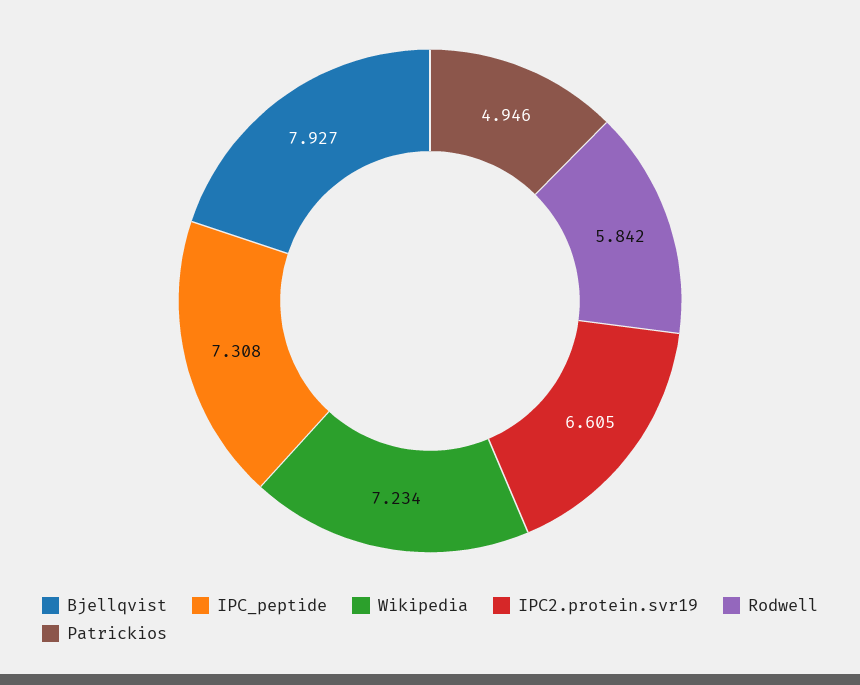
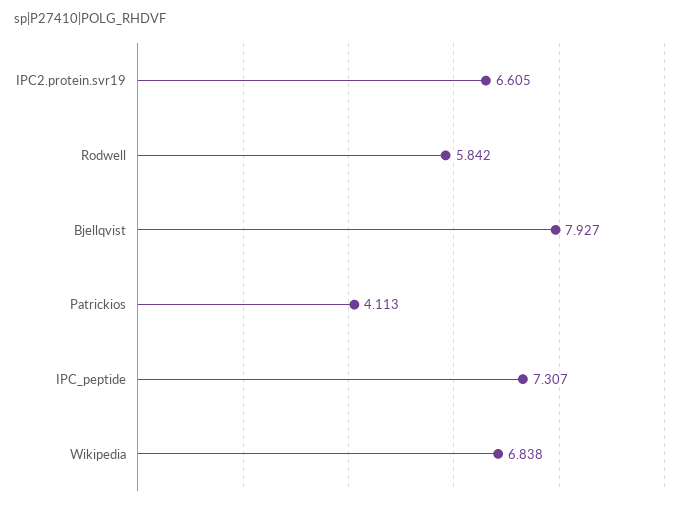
IPC_peptide: 7.308 -> 7.307
Wikipedia: 7.234 -> 6.838
Patrickios: 4.946 -> 4.113

